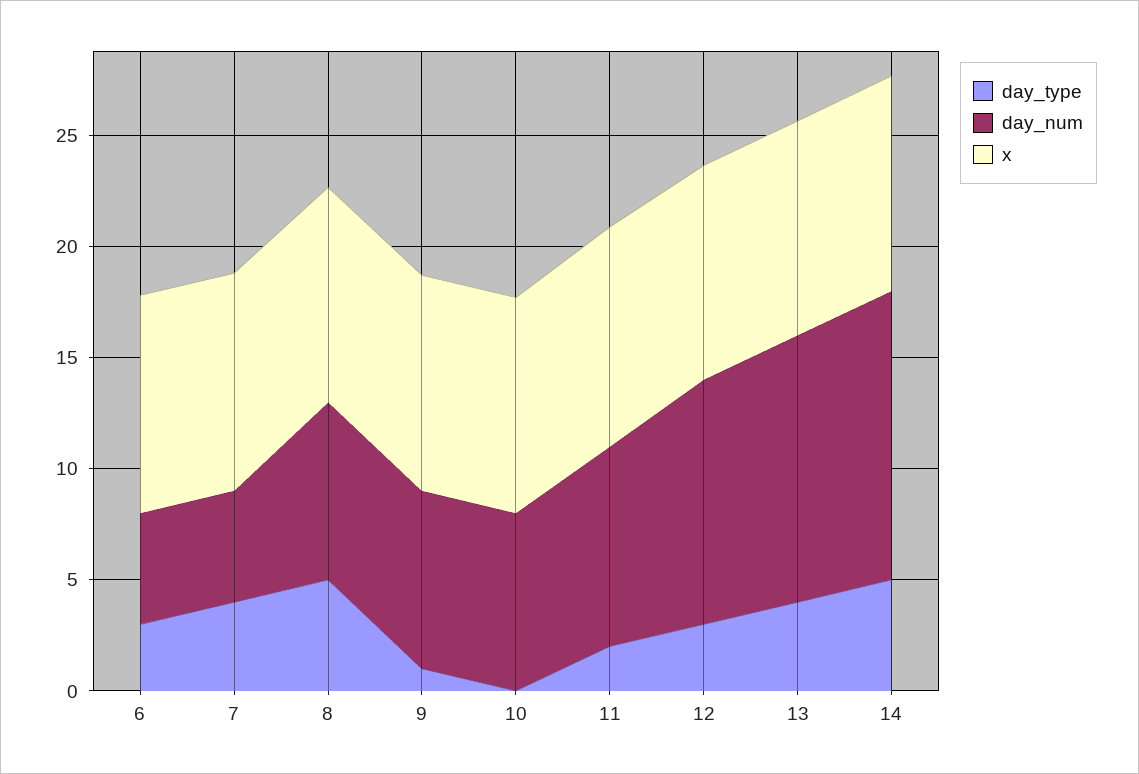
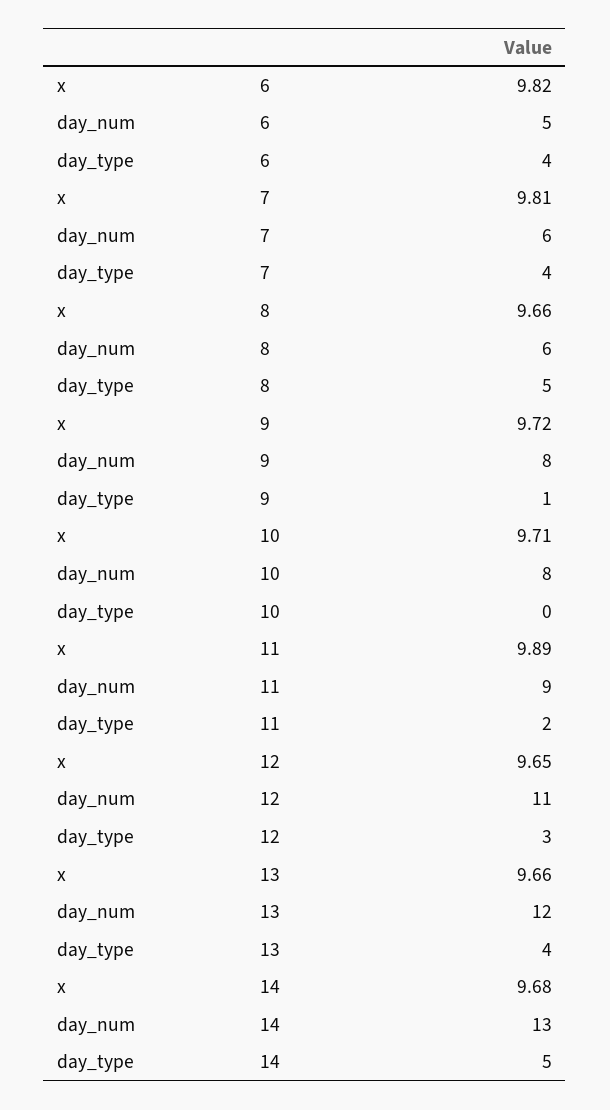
day_type, 6: 3 -> 4
day_num, 7: 5 -> 6
day_num, 8: 8 -> 6

